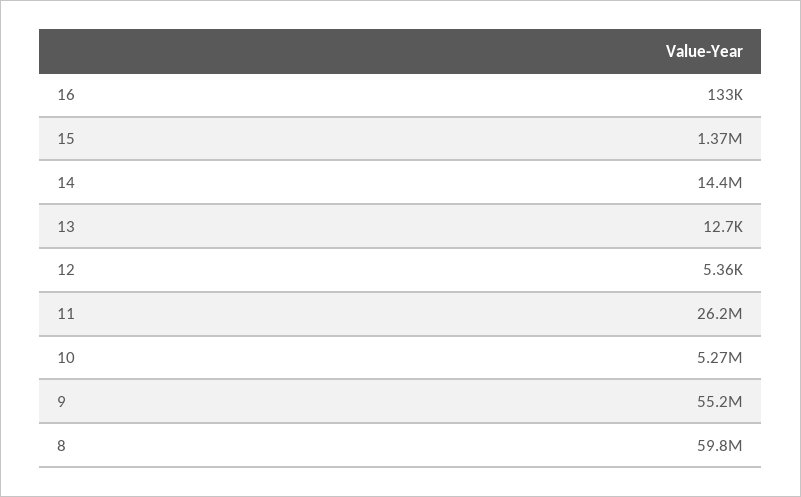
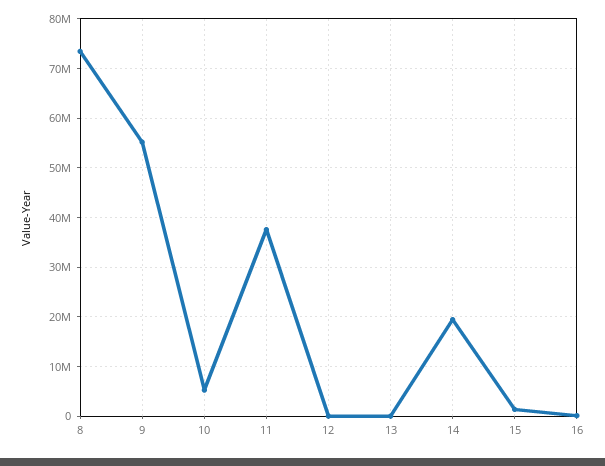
14: 14400000 -> 20000000
11: 26200000 -> 38000000
8: 59800000 -> 74000000

